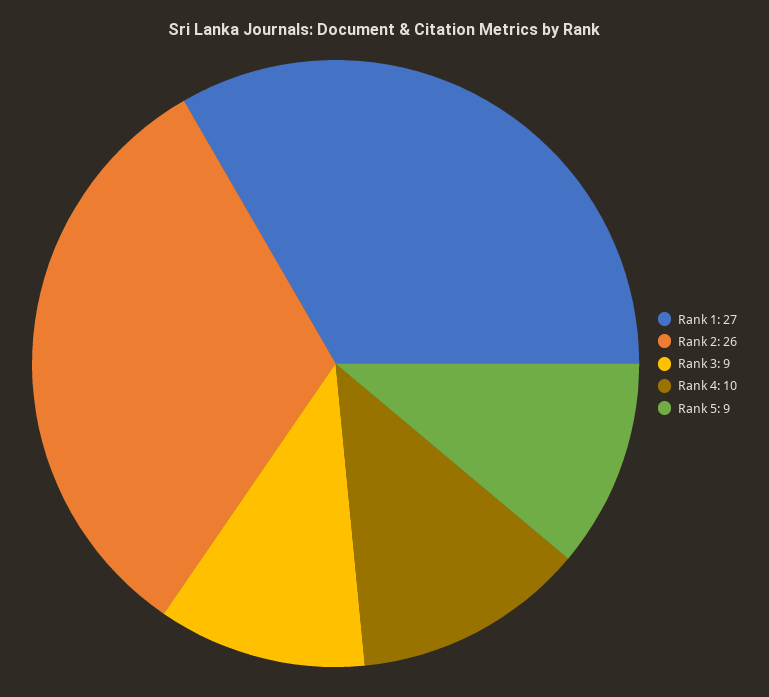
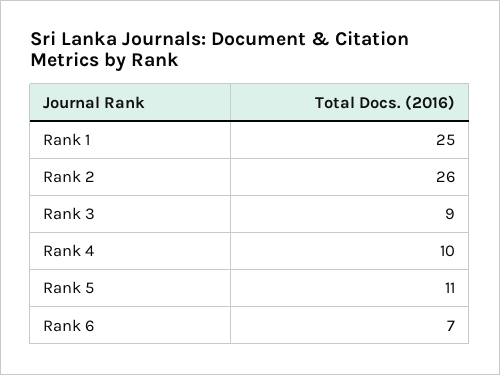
Rank 1: 27 -> 25
Rank 5: 9 -> 11
Rank 6: none -> 7

